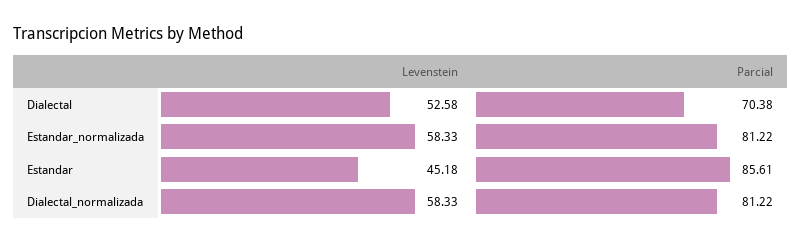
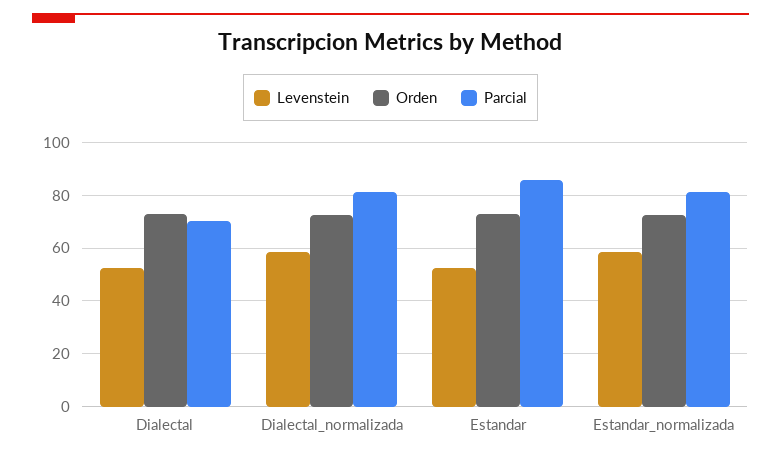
Levenstein, Estandar: 45.18 -> 52.5
Orden, Dialectal: none -> 72.5
Orden, Dialectal_normalizada: none -> 72.5
Orden, Estandar: none -> 72.5
Orden, Estandar_normalizada: none -> 72.5

